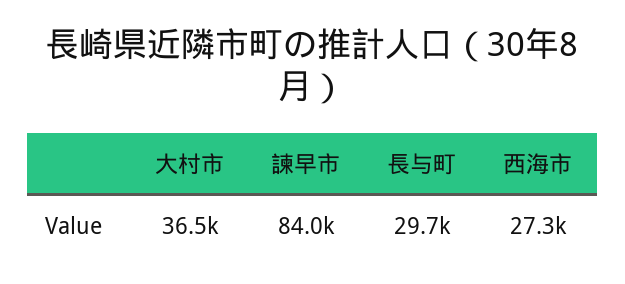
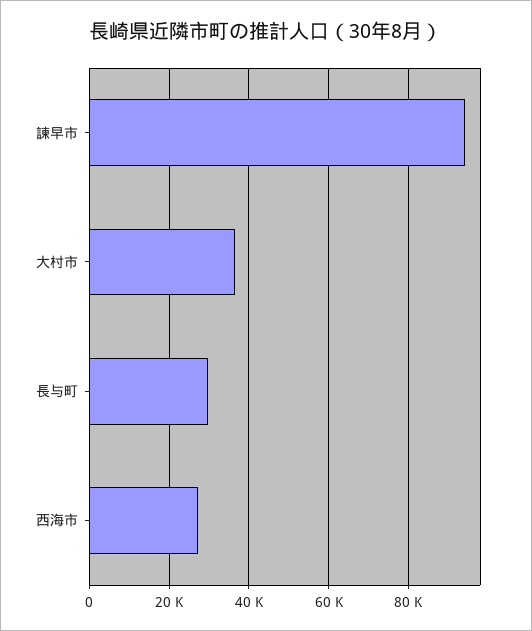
諫早市: 84000 -> 94000

